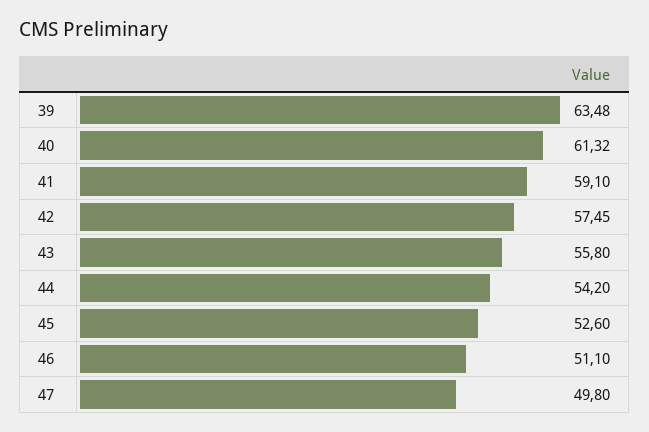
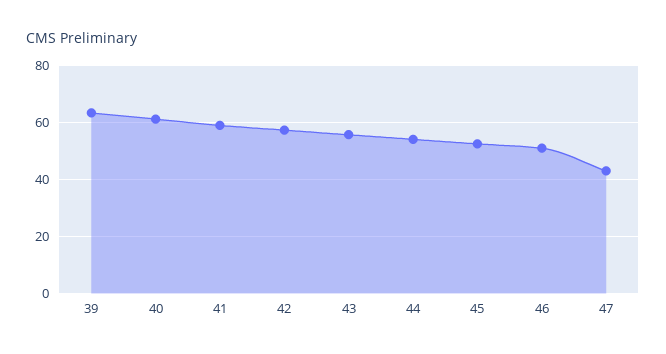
47: 49.8 -> 42.5

